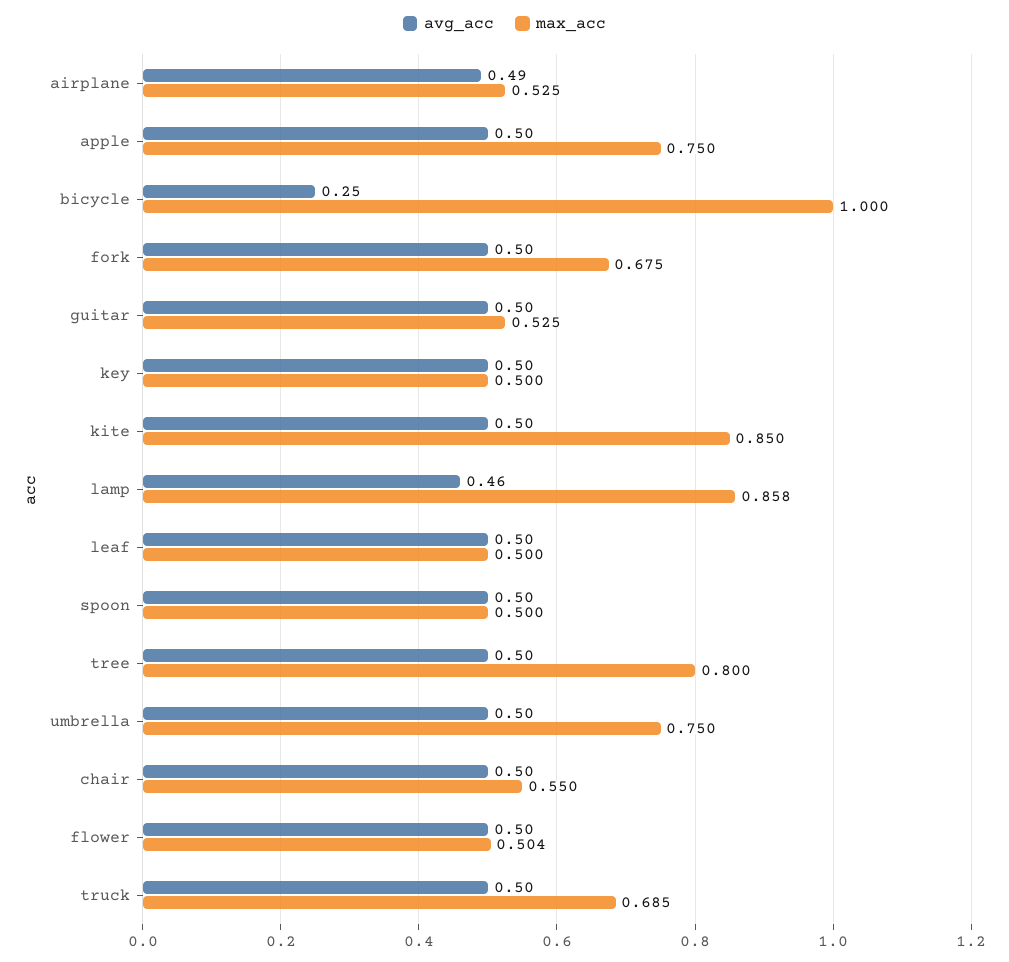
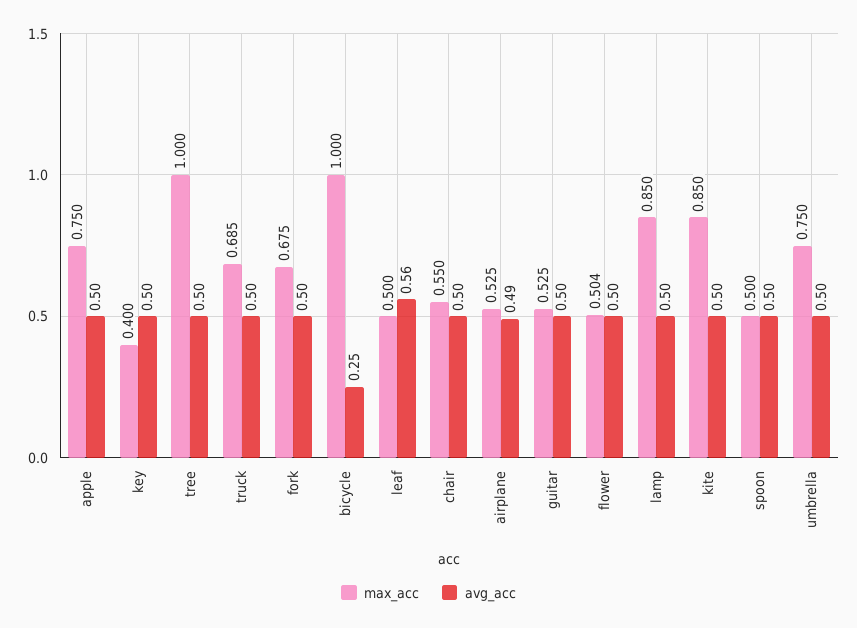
max_acc, key: 0.5 -> 0.4
avg_acc, lamp: 0.46 -> 0.5
max_acc, lamp: 0.858 -> 0.85
avg_acc, leaf: 0.5 -> 0.56
max_acc, tree: 0.8 -> 1

